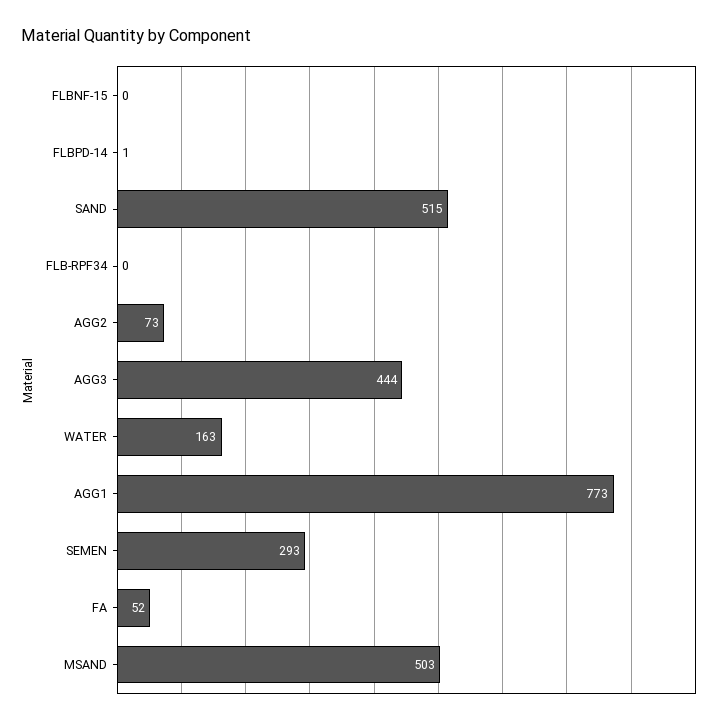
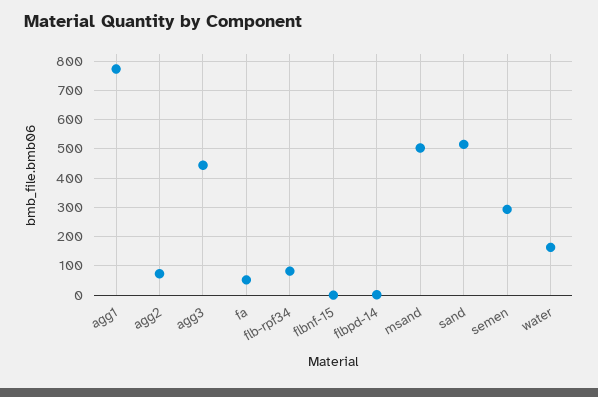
FLB-RPF34: 0 -> 75

